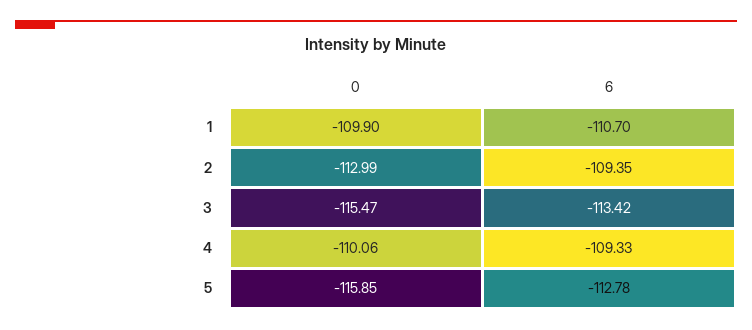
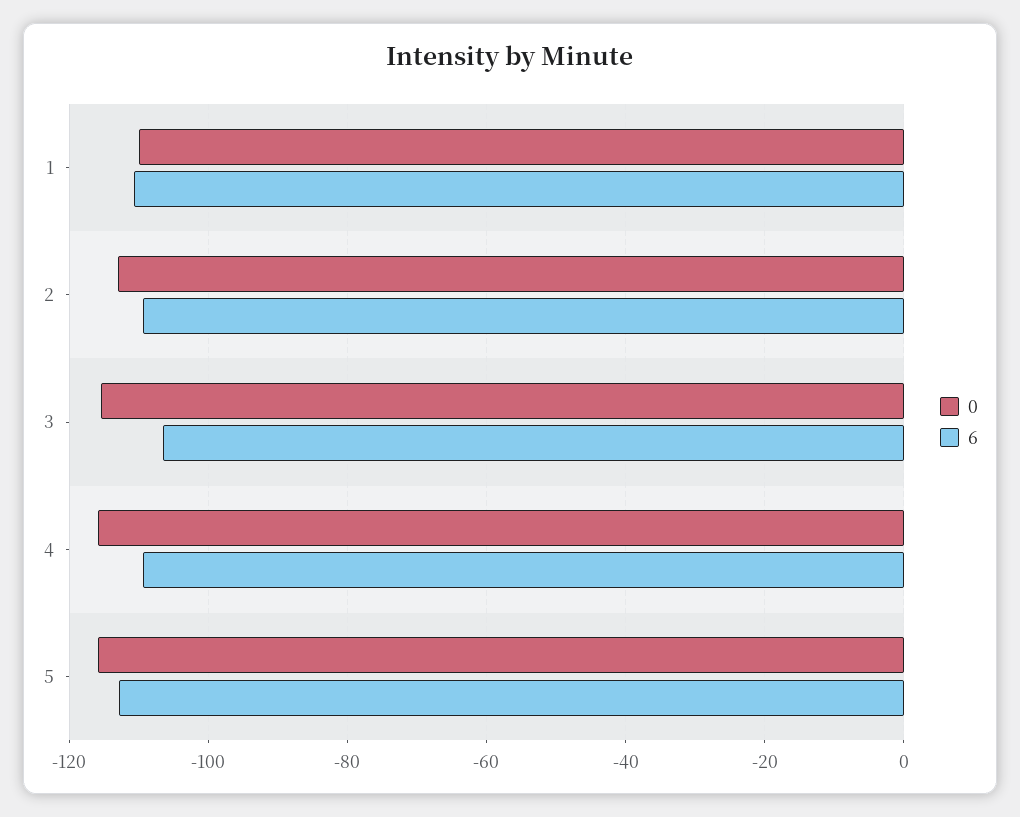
6, 3: -113.42 -> -106
0, 4: -110.06 -> -116

